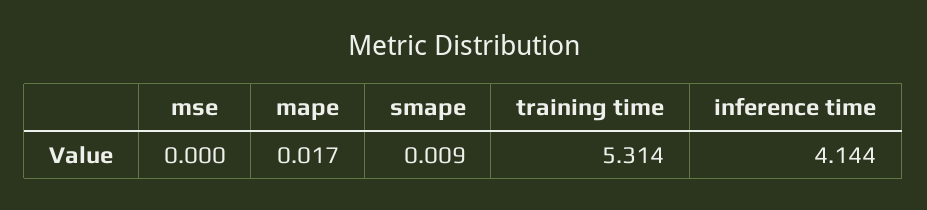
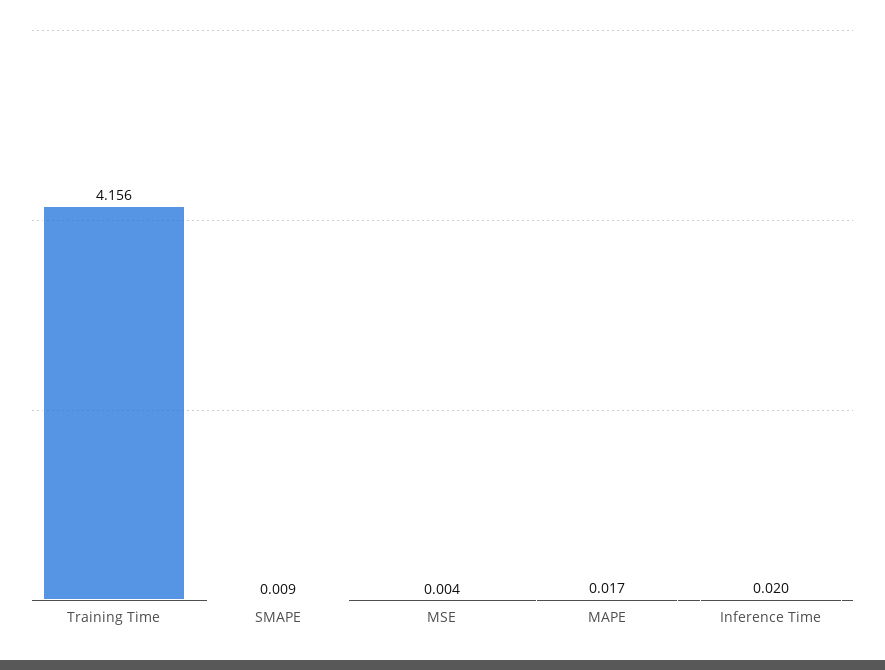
mse: 0 -> 0.004
training time: 5.314 -> 4.156
inference time: 4.144 -> 0.02

